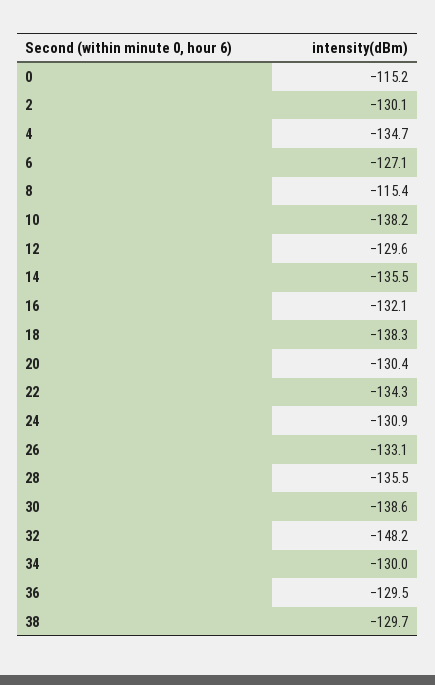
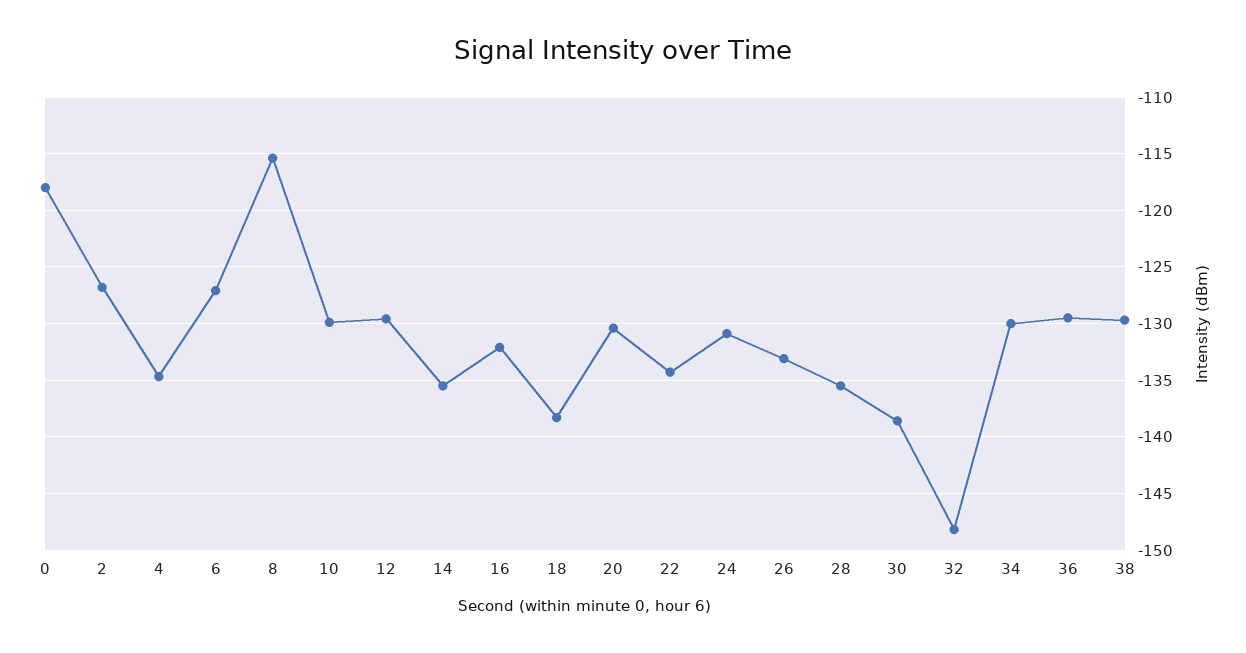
0: -115.2 -> -118
2: -130.1 -> -127
10: -138.2 -> -130

